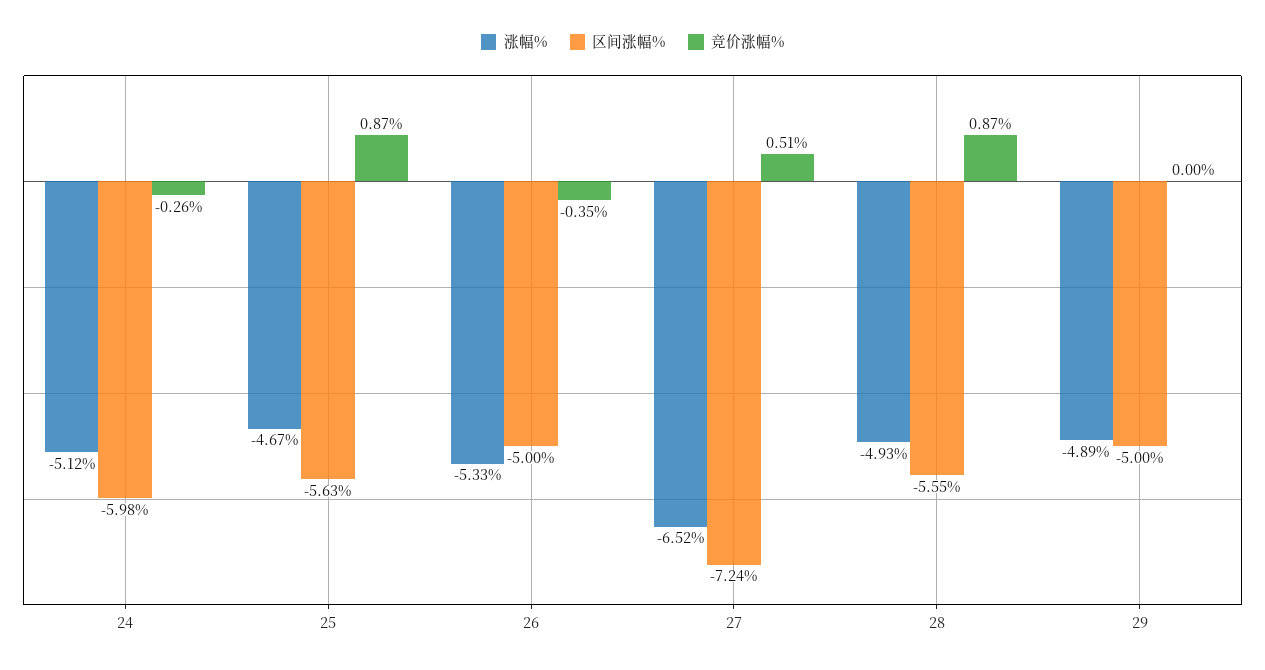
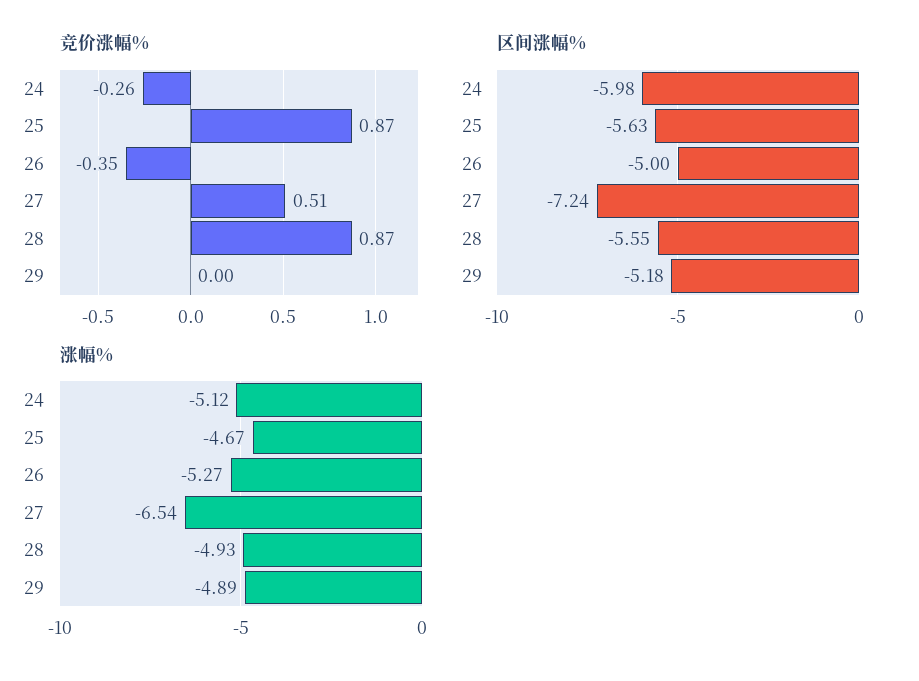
涨幅%, 26: -5.33 -> -5.27
涨幅%, 27: -6.52 -> -6.54
区间涨幅%, 29: -5 -> -5.18

